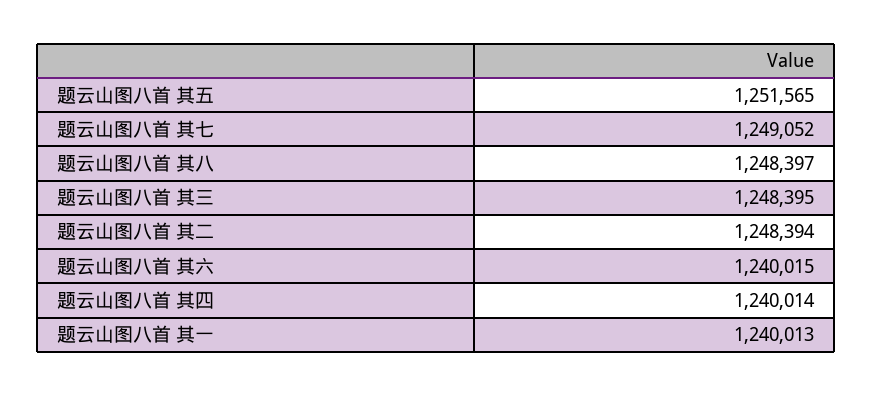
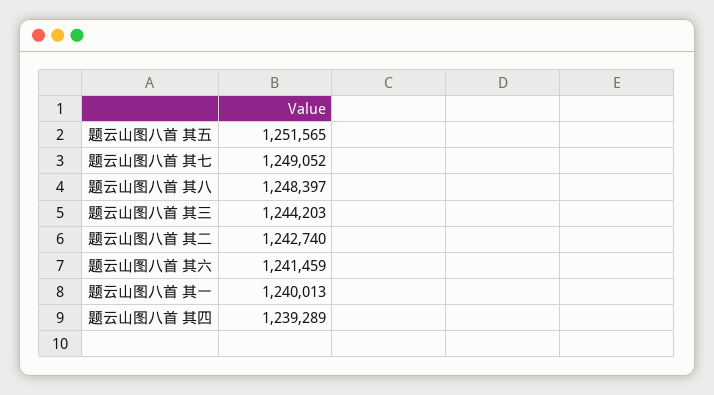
题云山图八首 其三: 1248395 -> 1244203
题云山图八首 其二: 1248394 -> 1242740
题云山图八首 其六: 1240015 -> 1241459
题云山图八首 其四: 1240014 -> 1239289

